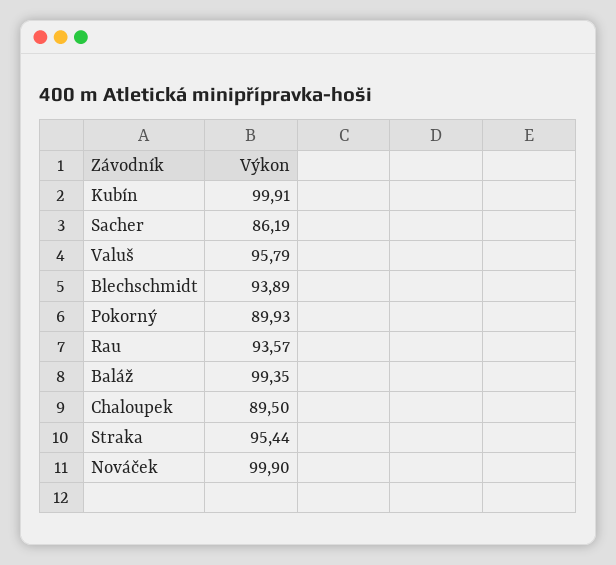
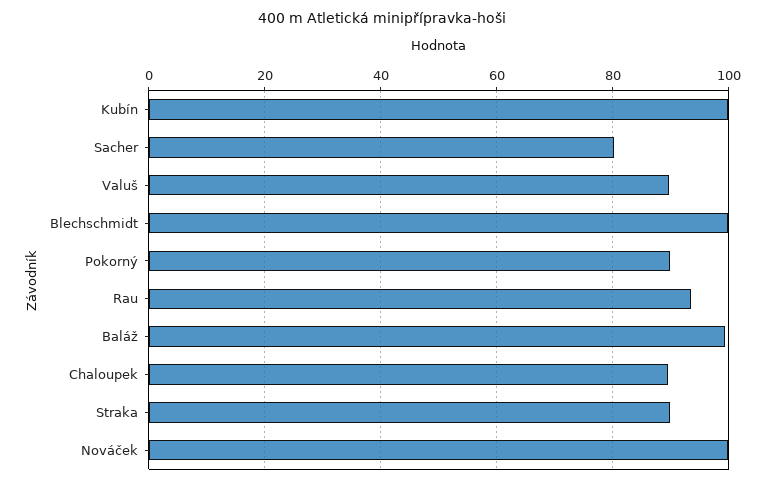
Sacher: 86.19 -> 80
Valuš: 95.79 -> 90
Blechschmidt: 93.89 -> 100
Straka: 95.44 -> 90

